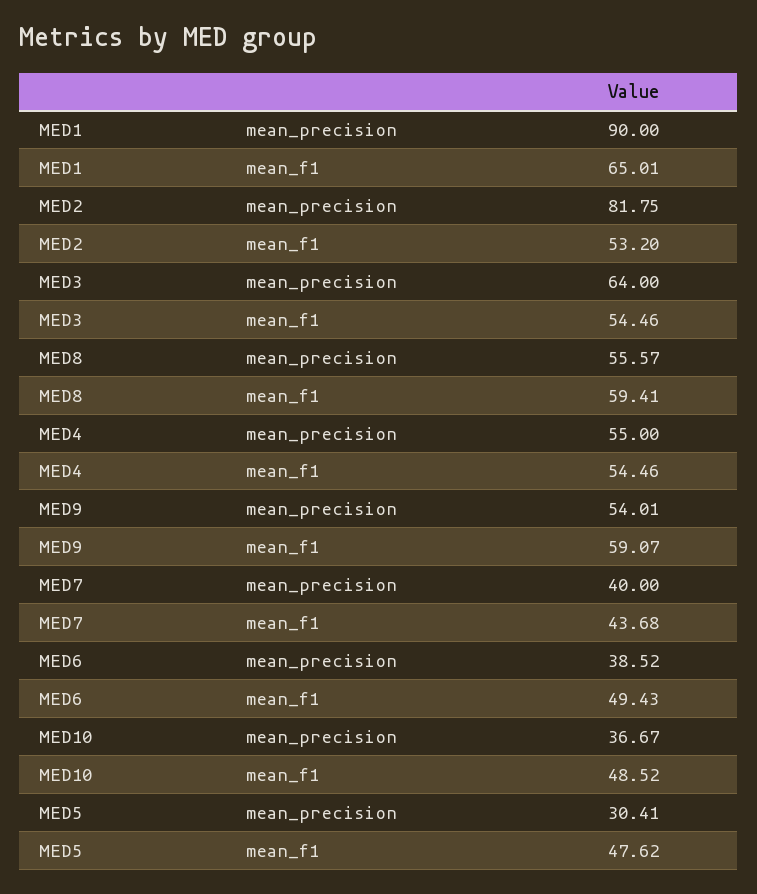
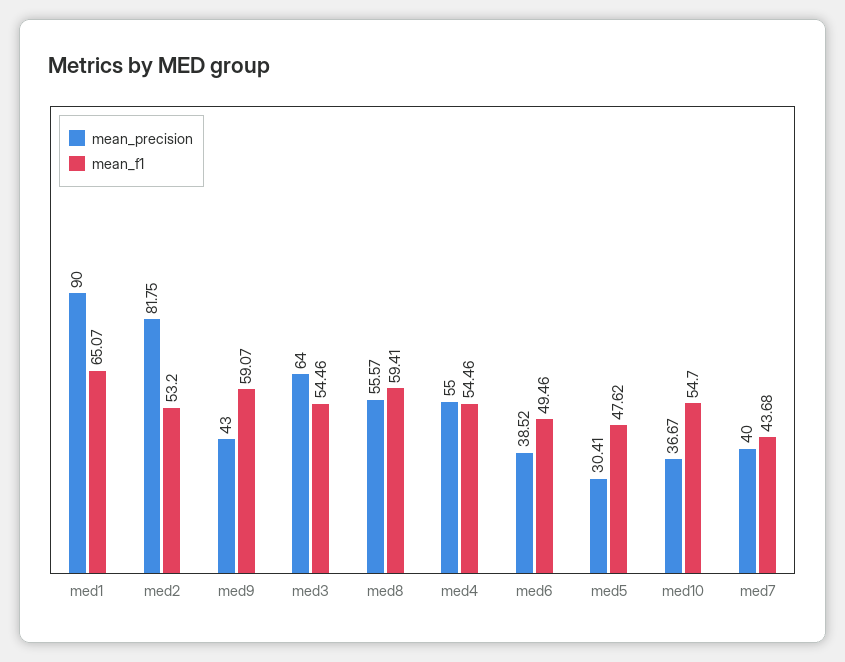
mean_f1, MED1: 65.01 -> 65.07
mean_precision, MED9: 54.01 -> 43
mean_f1, MED6: 49.43 -> 49.46
mean_f1, MED10: 48.52 -> 54.7

